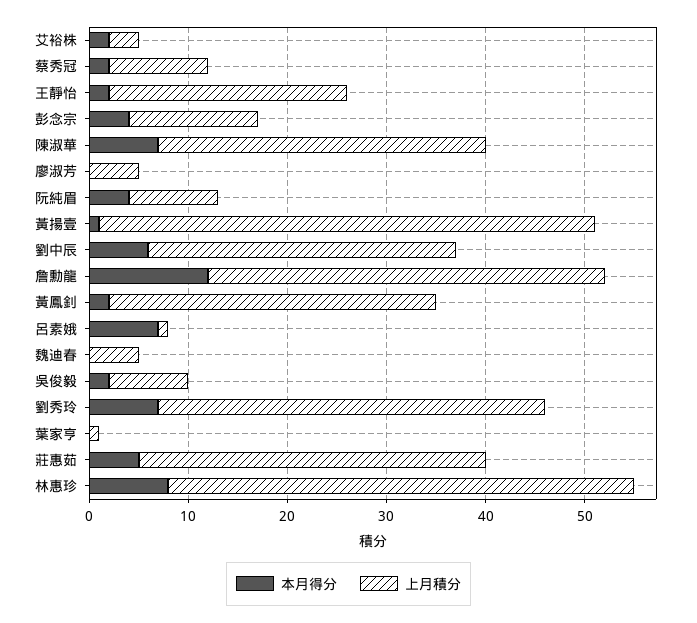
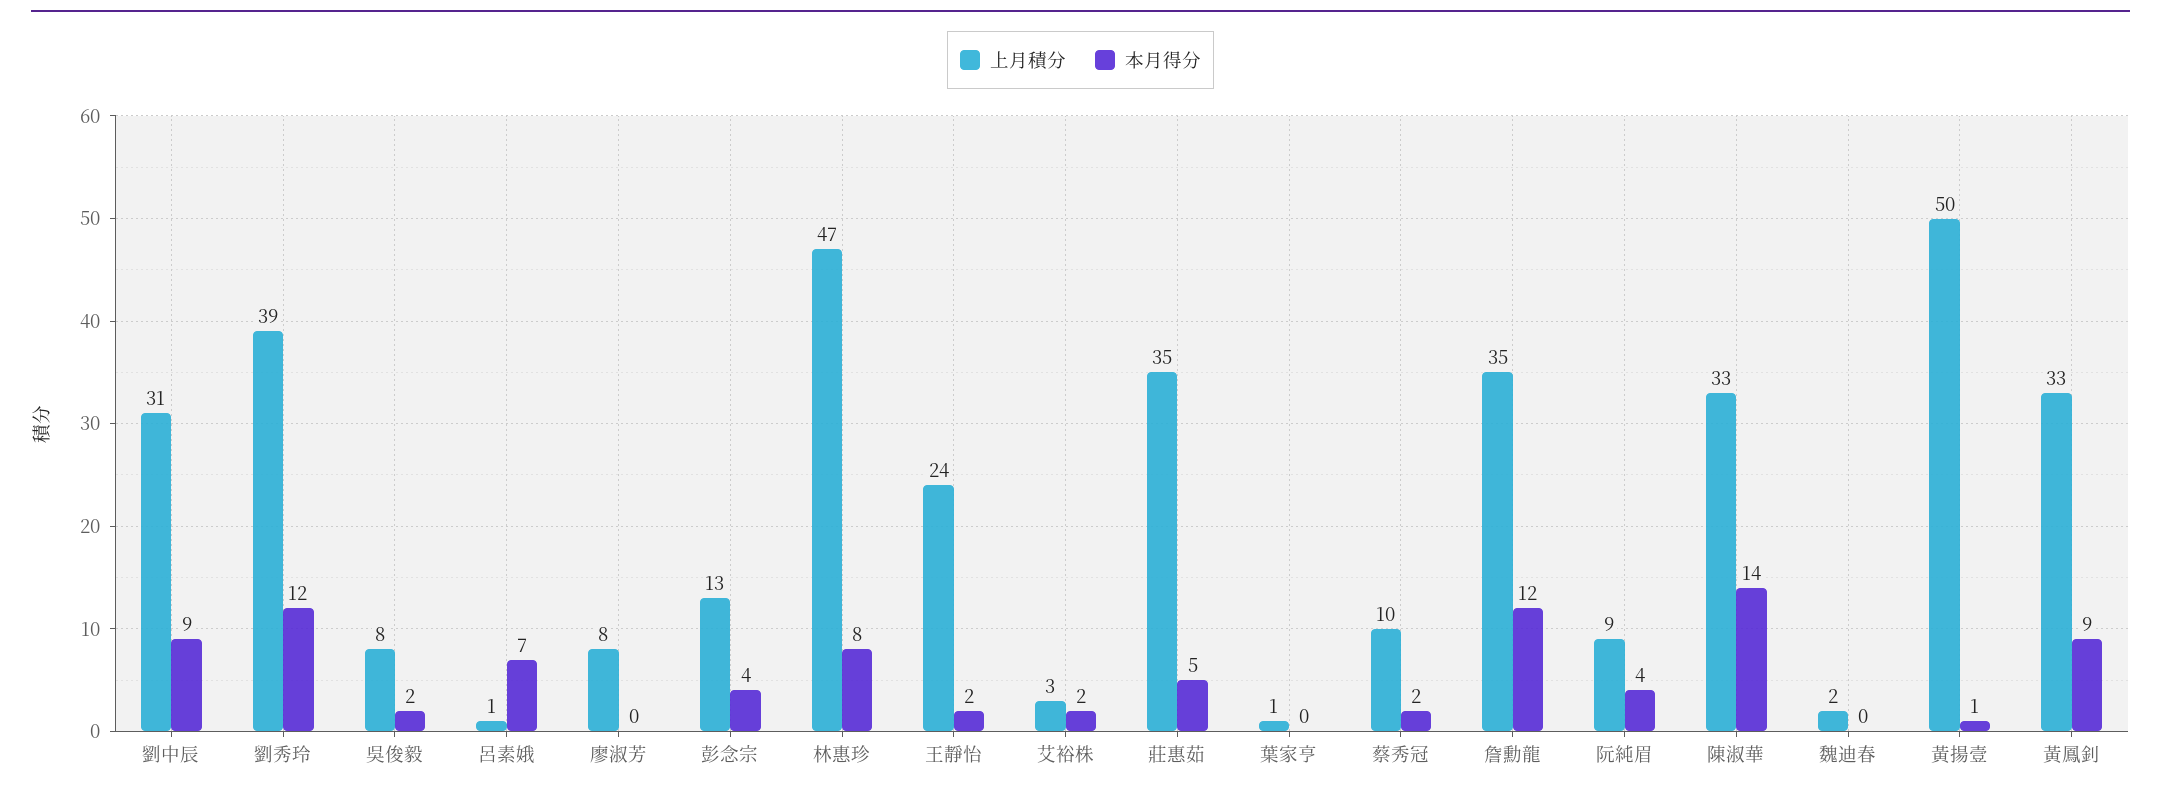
本月得分, 陳淑華: 7 -> 14
上月積分, 廖淑芳: 5 -> 8
本月得分, 劉中辰: 6 -> 9
上月積分, 詹勳龍: 40 -> 35
本月得分, 黃鳳釗: 2 -> 9
上月積分, 魏迪春: 5 -> 2
本月得分, 劉秀玲: 7 -> 12

